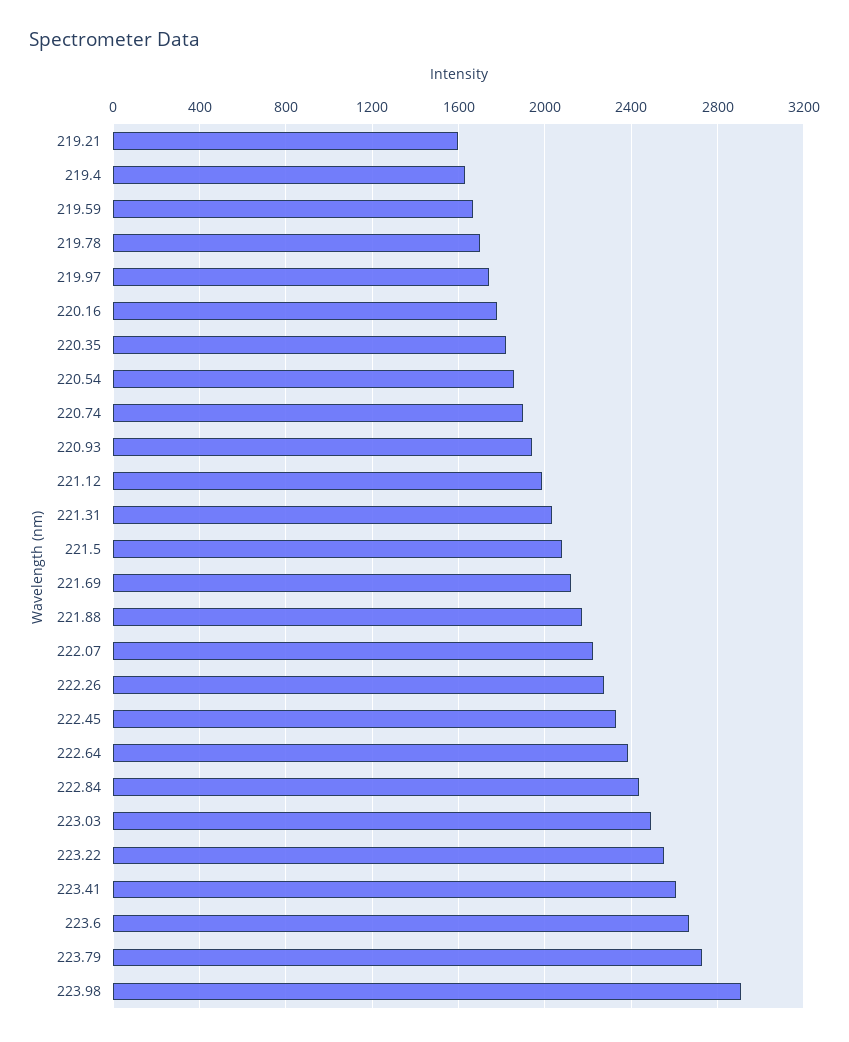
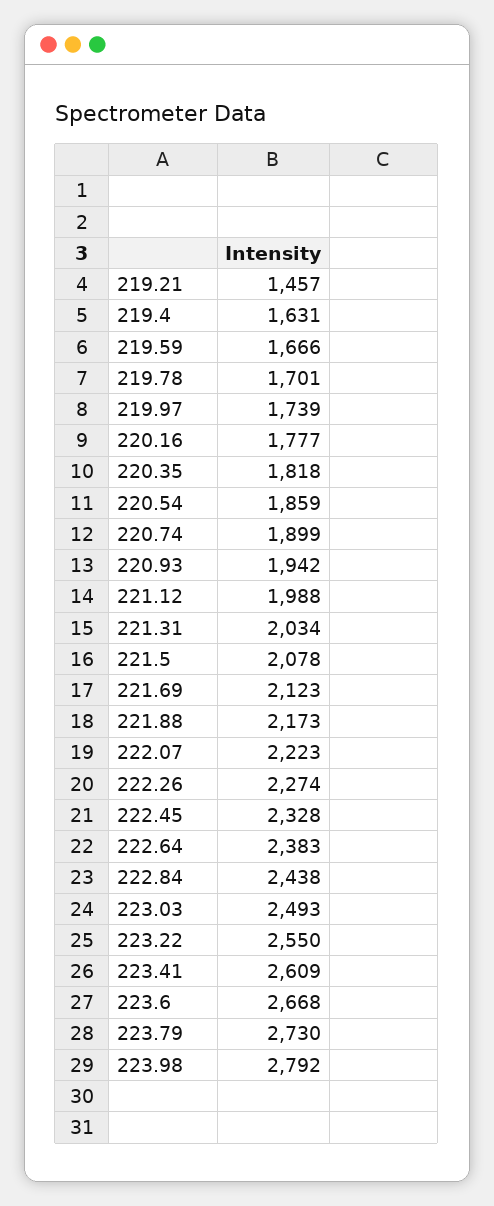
219.21: 1600 -> 1457
223.98: 2900 -> 2792

